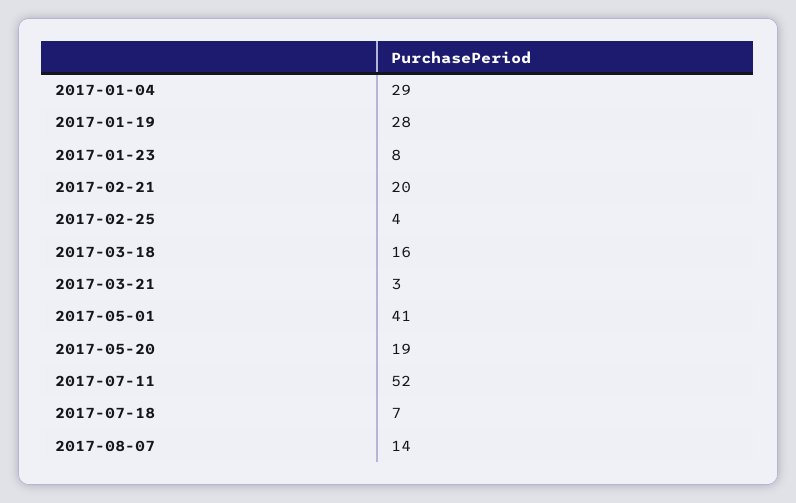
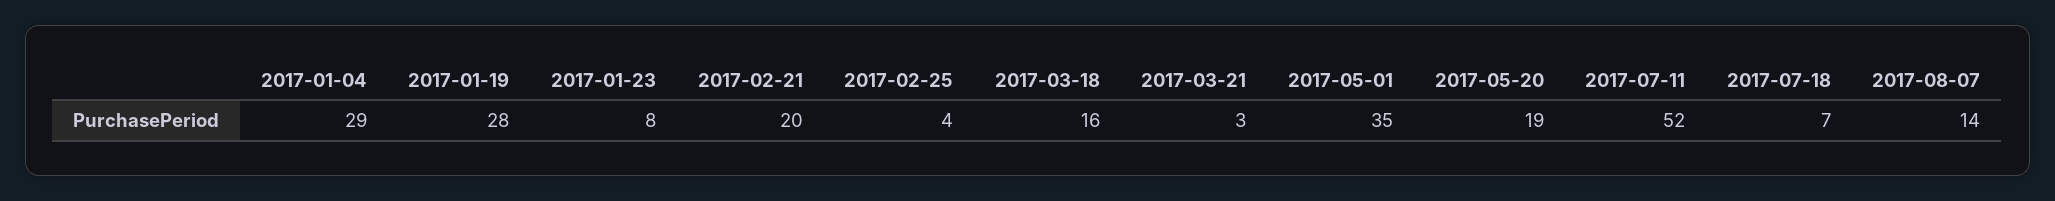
2017-05-01: 41 -> 35

